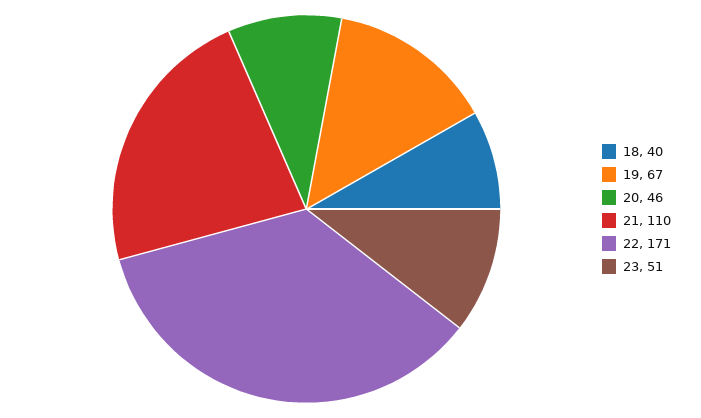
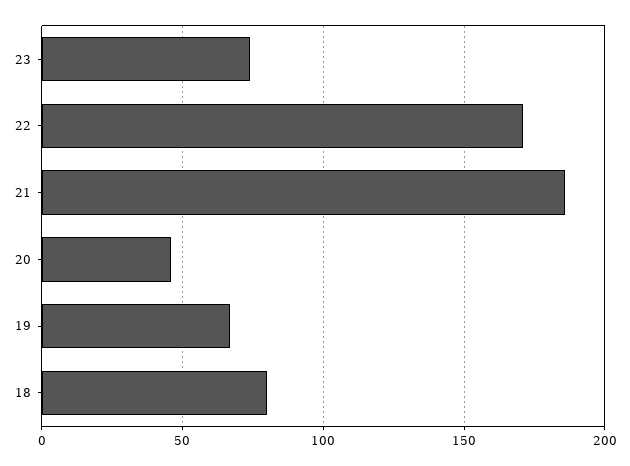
18: 40 -> 80
21: 110 -> 185
23: 51 -> 75

